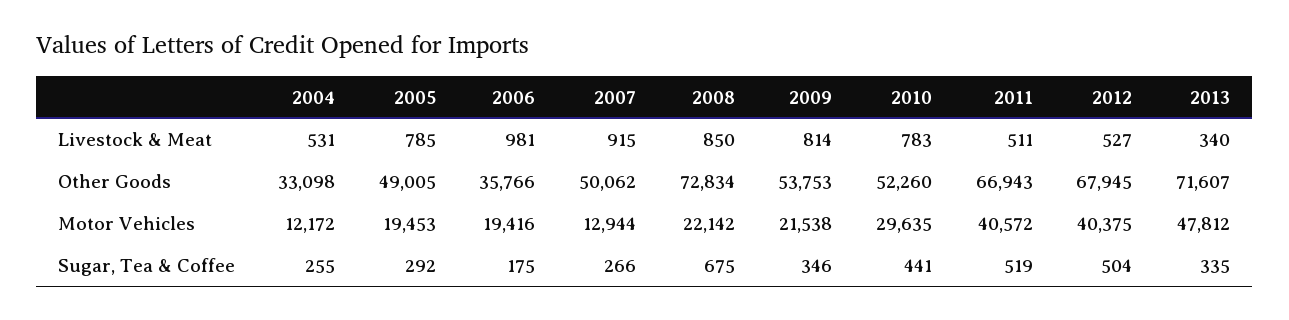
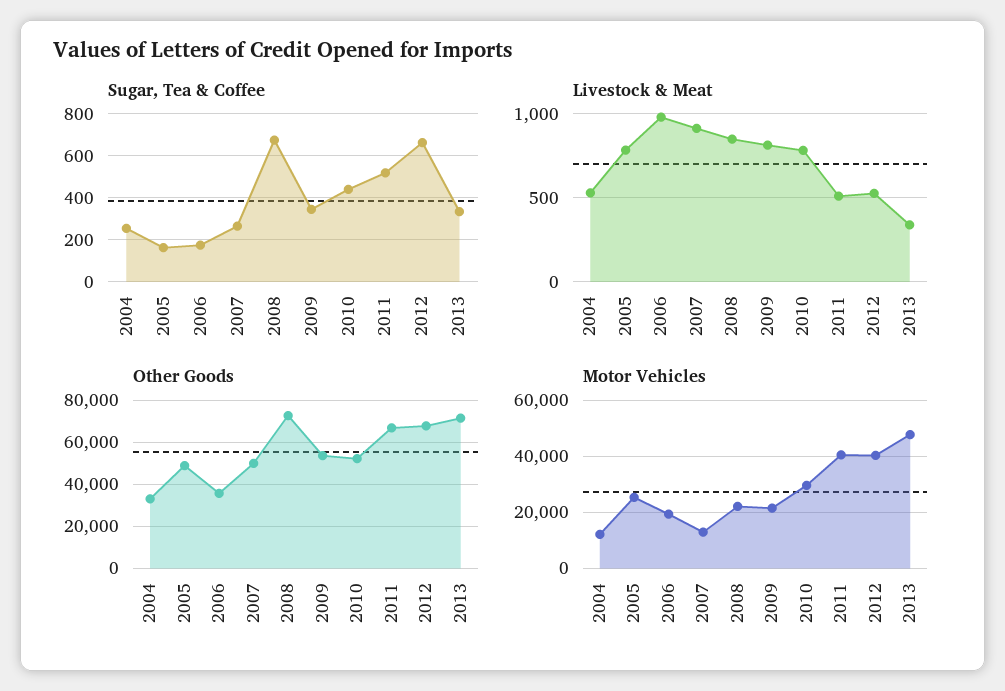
Motor Vehicles, 2005: 19453 -> 25000
Sugar, Tea & Coffee, 2005: 292 -> 150
Sugar, Tea & Coffee, 2012: 504 -> 650

